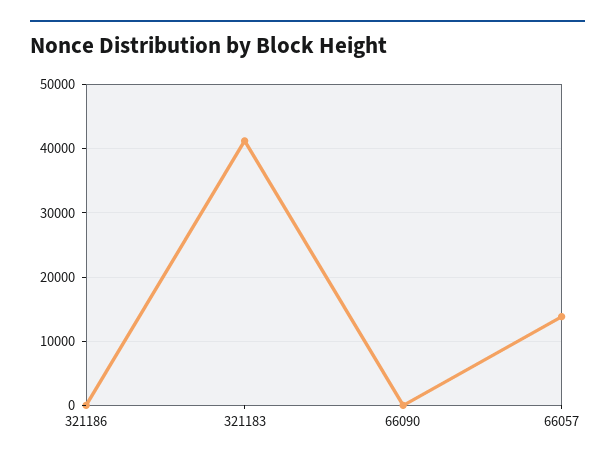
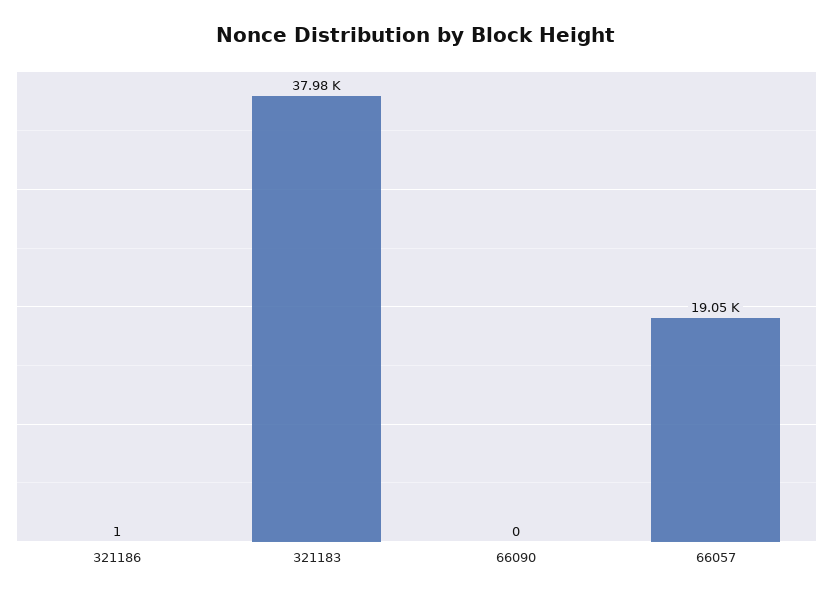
321183: 41000 -> 37980
66057: 14000 -> 19050

